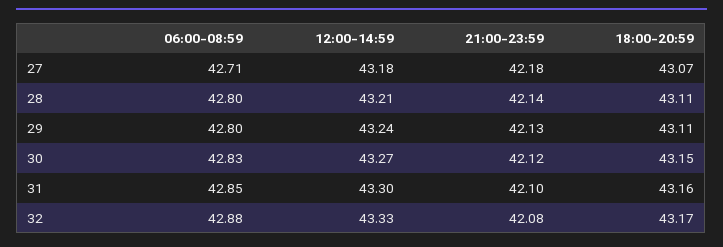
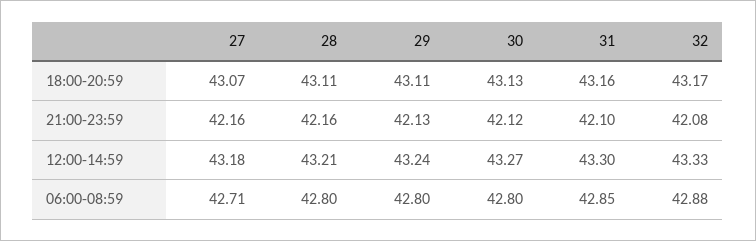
21:00-23:59, 27: 42.18 -> 42.16
21:00-23:59, 28: 42.14 -> 42.16
06:00-08:59, 30: 42.83 -> 42.8
18:00-20:59, 30: 43.15 -> 43.13

